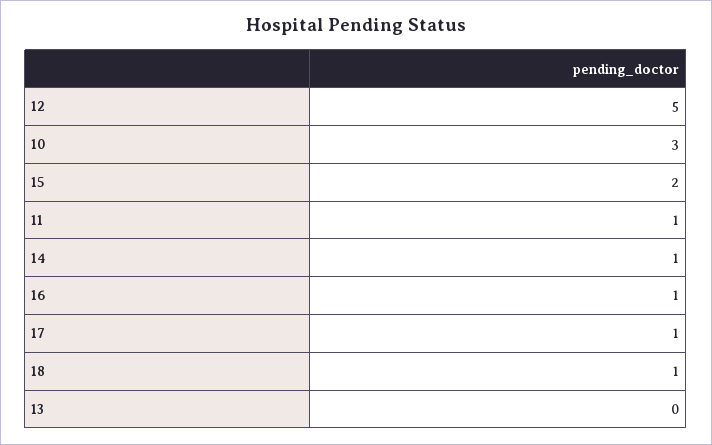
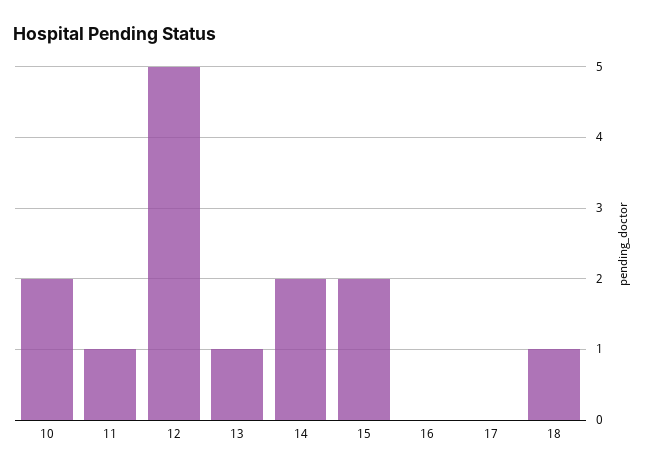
10: 3 -> 2
14: 1 -> 2
16: 1 -> 0
17: 1 -> 0
13: 0 -> 1

